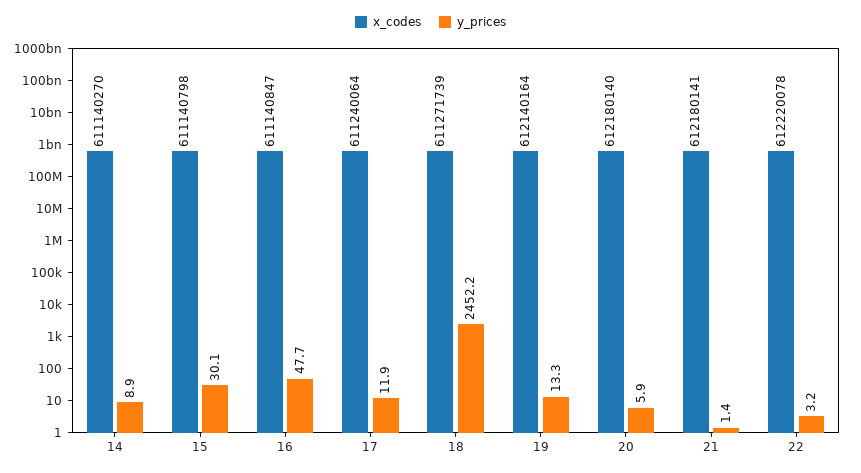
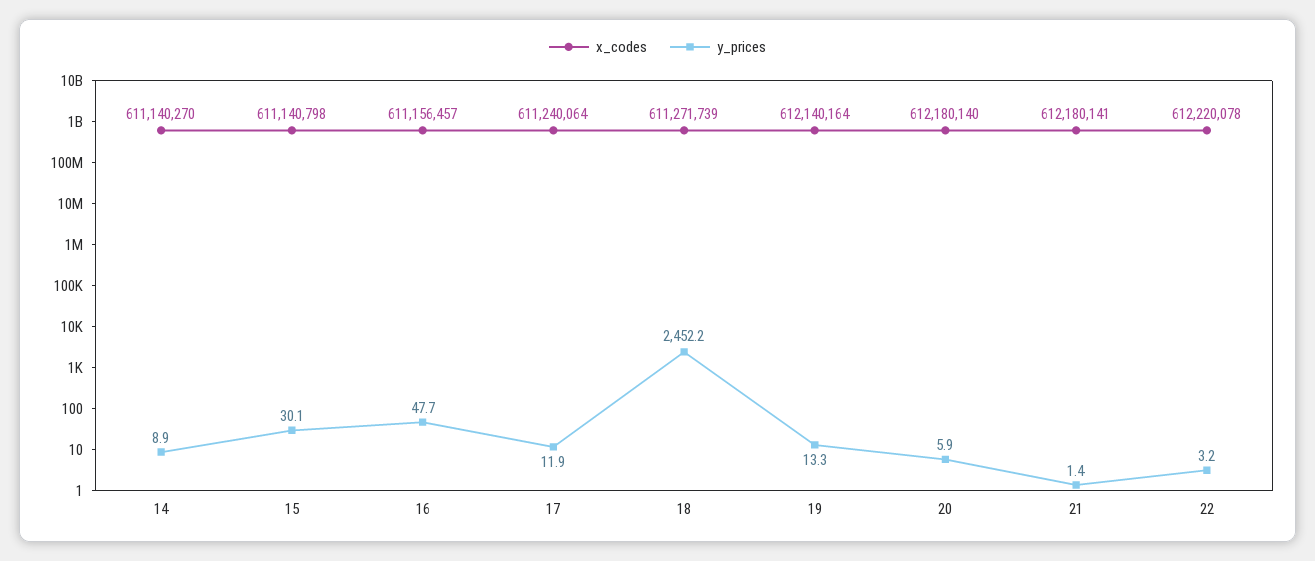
x_codes, 16: 611140847 -> 611156457

